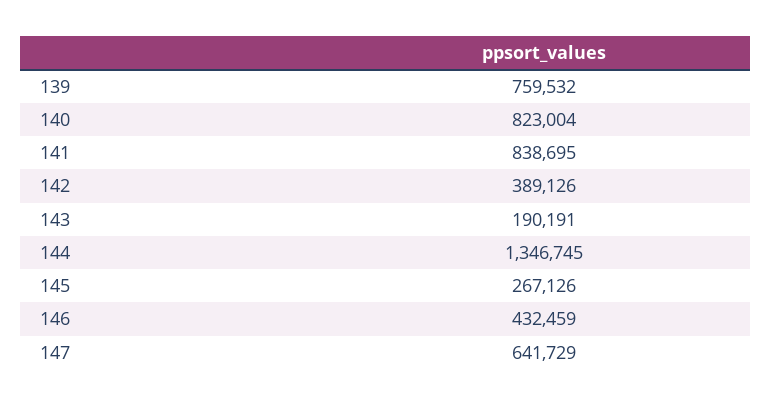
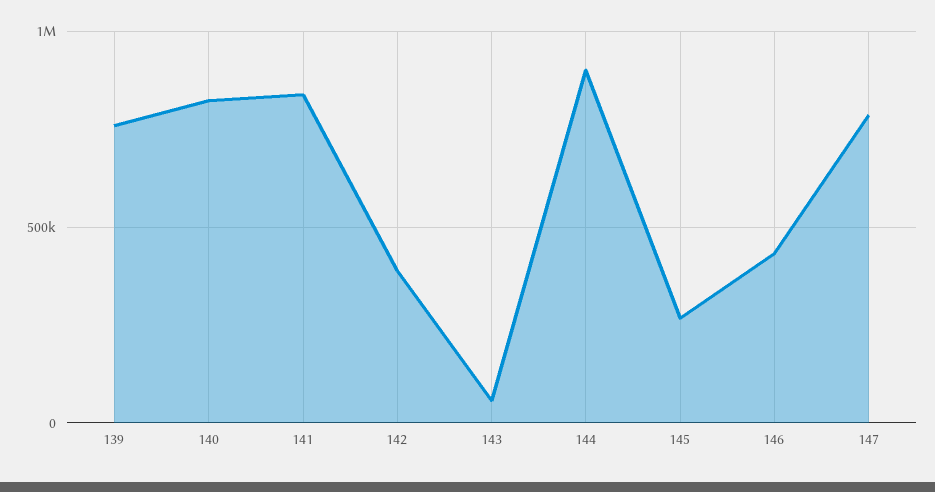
143: 190191 -> 50000
144: 1346745 -> 900000
147: 641729 -> 800000

